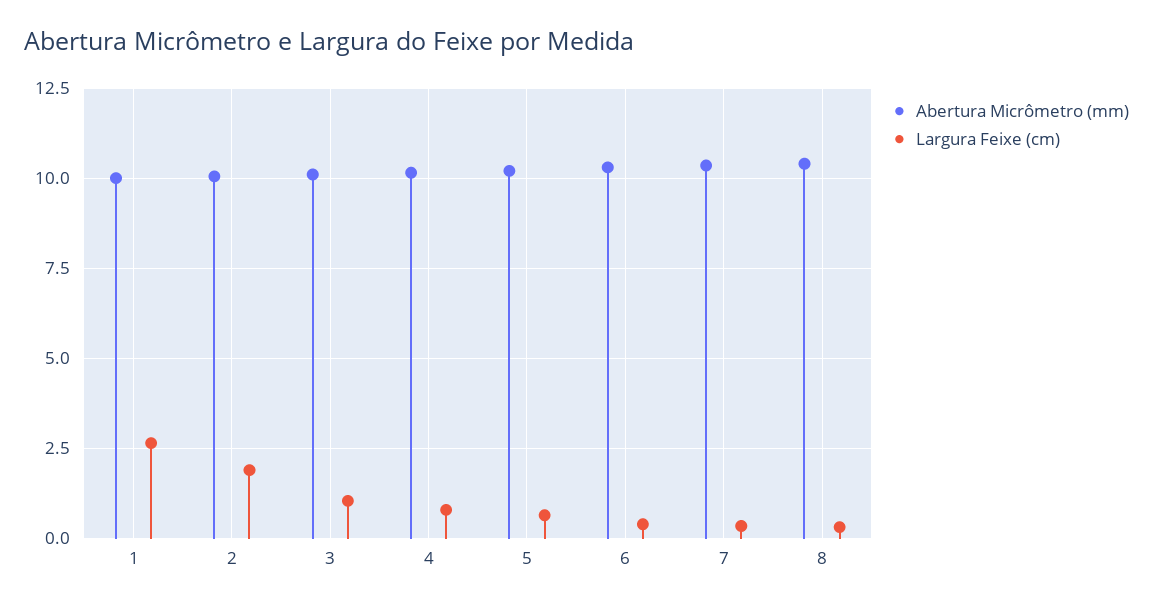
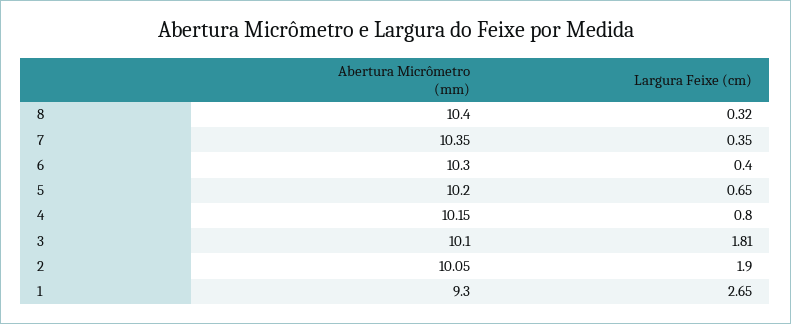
Abertura Micrômetro (mm), 1: 10 -> 9.3
Largura Feixe (cm), 3: 1 -> 1.81

